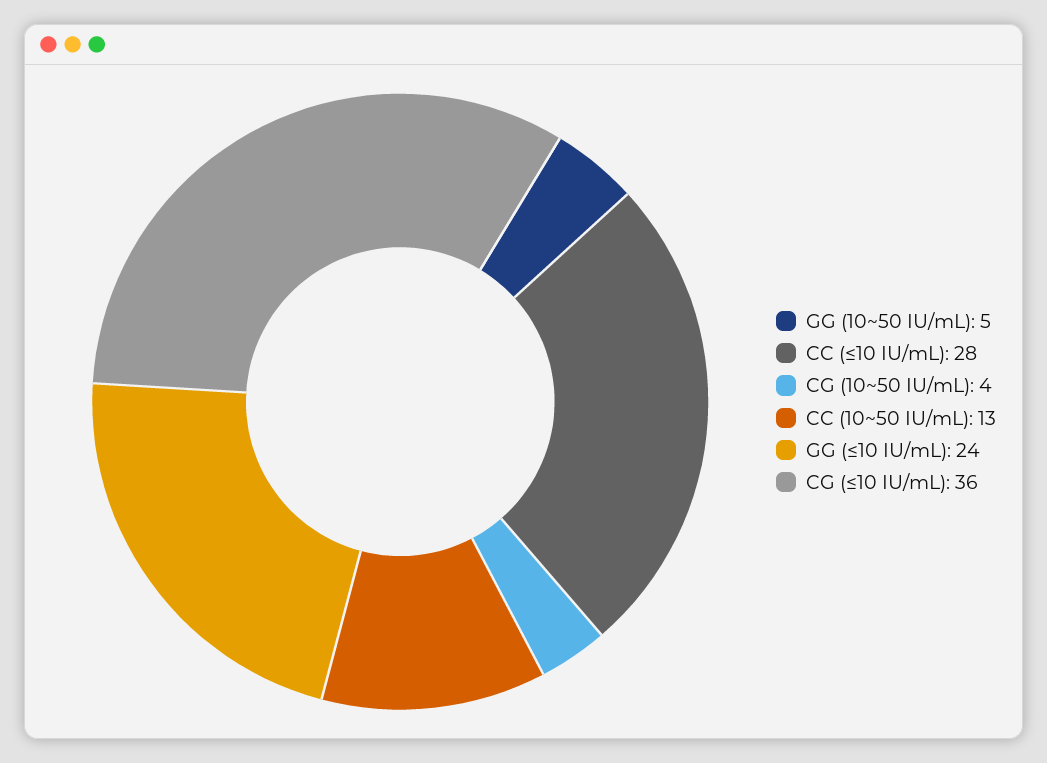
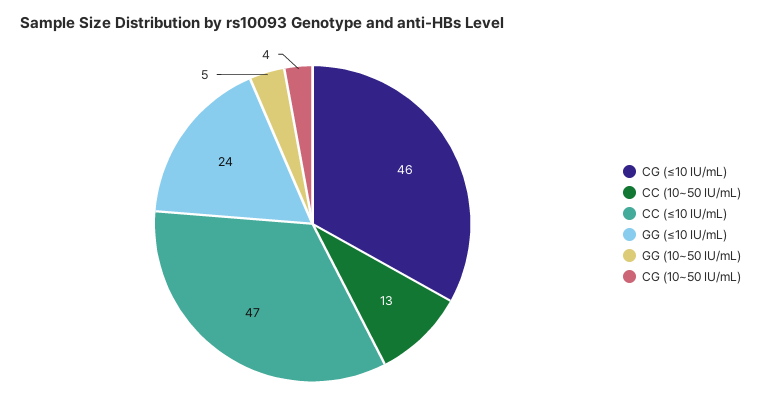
CC (≤10 IU/mL): 28 -> 47
CG (≤10 IU/mL): 36 -> 46

